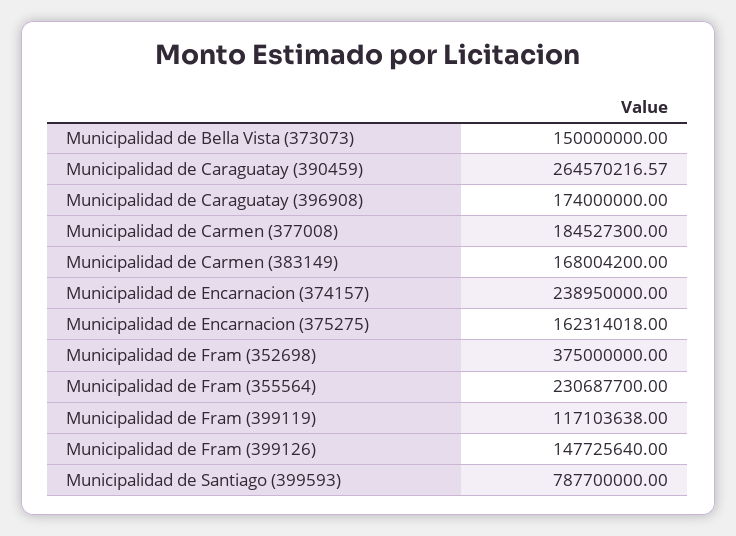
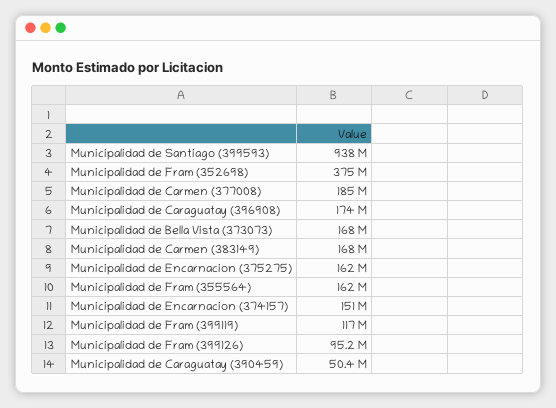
Municipalidad de Bella Vista (373073): 150000000 -> 168000000
Municipalidad de Caraguatay (390459): 264570216.57 -> 50400000
Municipalidad de Encarnacion (374157): 238950000 -> 151000000
Municipalidad de Fram (355564): 230687700 -> 162000000
Municipalidad de Fram (399126): 147725640 -> 95200000
Municipalidad de Santiago (399593): 787700000 -> 938000000

